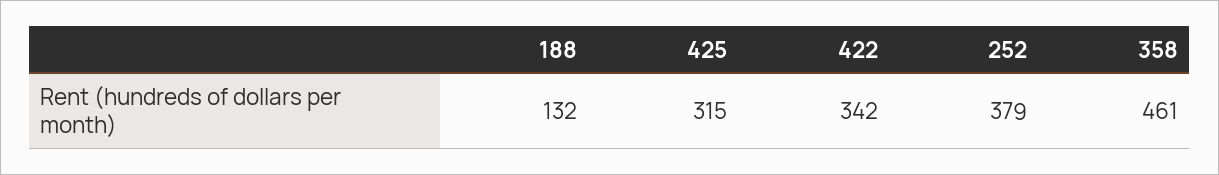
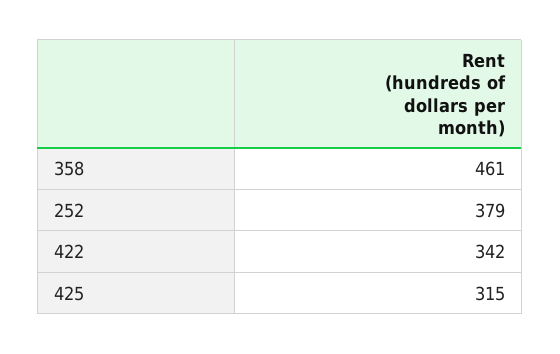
188: 132 -> none

